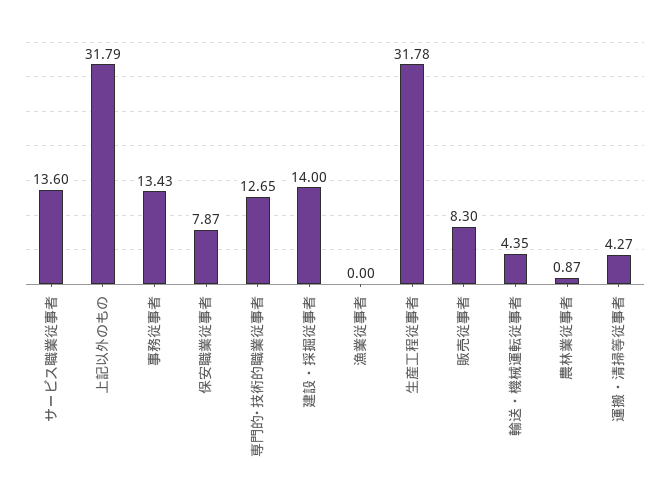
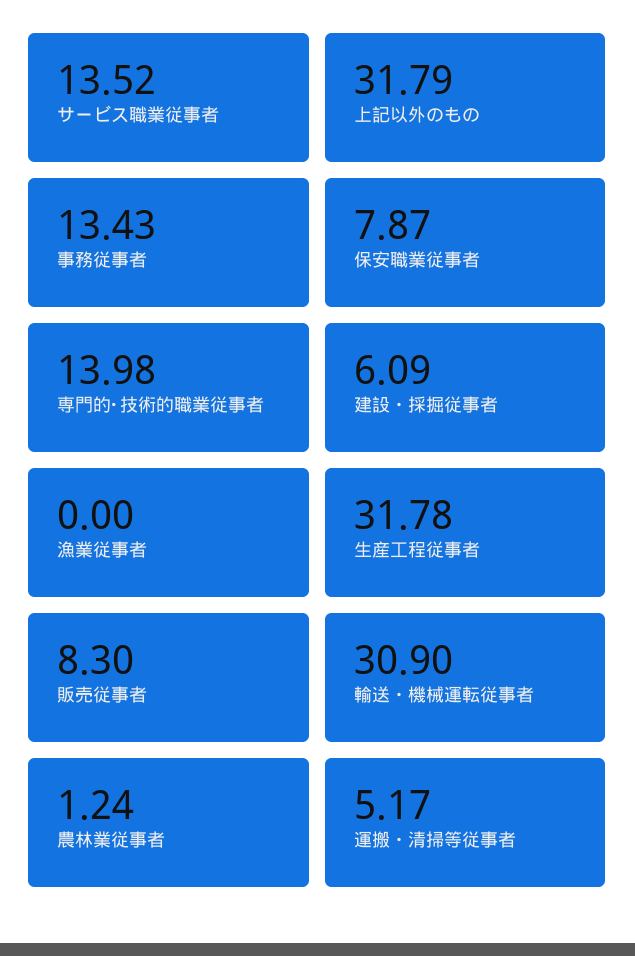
サービス職業従事者: 13.6 -> 13.52
専門的･技術的職業従事者: 12.65 -> 13.98
建設・採掘従事者: 14 -> 6.09
輸送・機械運転従事者: 4.35 -> 30.9
農林業従事者: 0.87 -> 1.24
運搬・清掃等従事者: 4.27 -> 5.17

